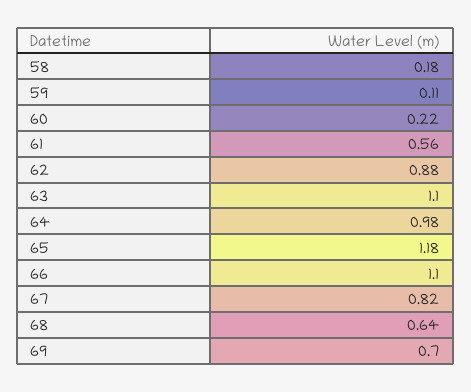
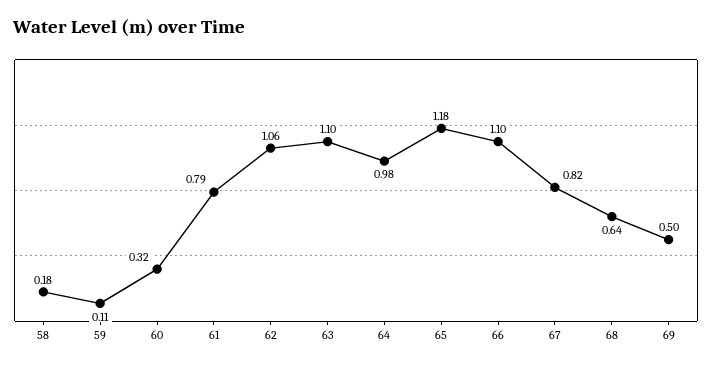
60: 0.22 -> 0.32
61: 0.56 -> 0.79
62: 0.88 -> 1.06
69: 0.7 -> 0.5

